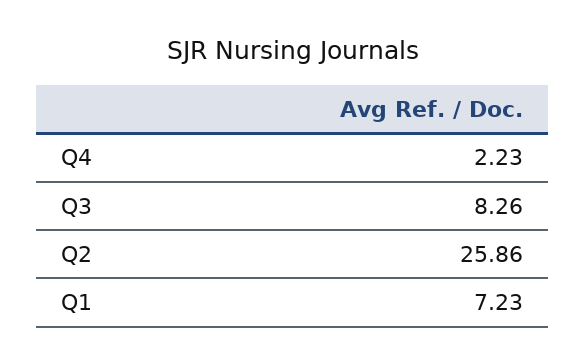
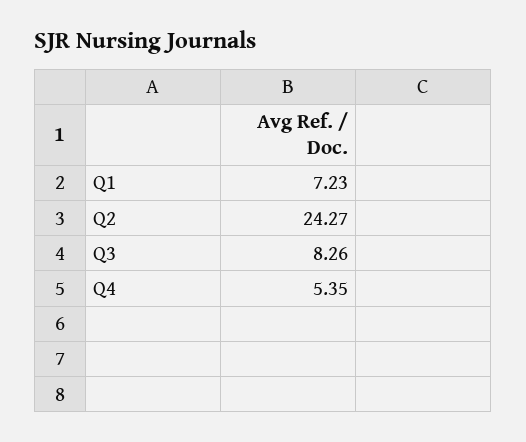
Q4: 2.23 -> 5.35
Q2: 25.86 -> 24.27

